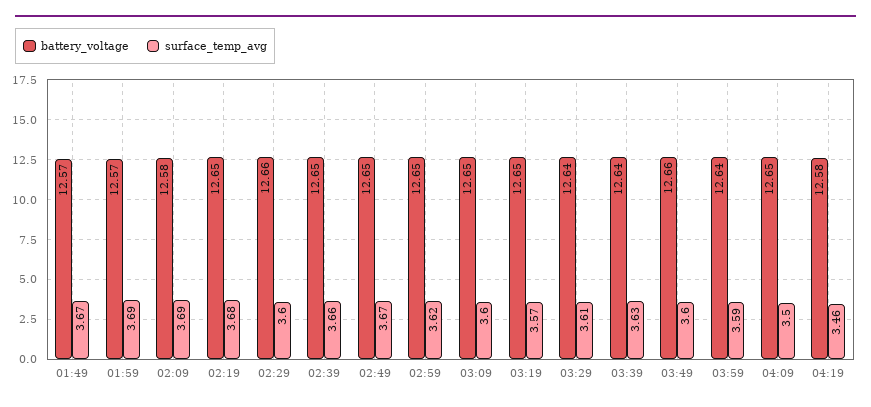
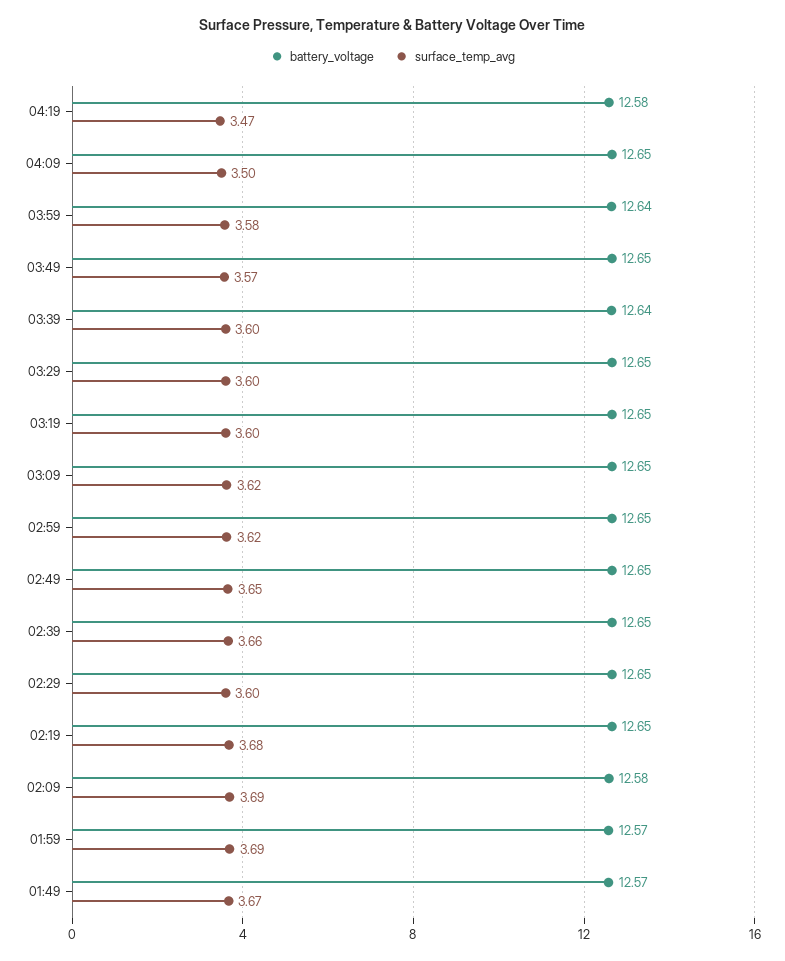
battery_voltage, 02:29: 12.66 -> 12.65
surface_temp_avg, 02:49: 3.67 -> 3.65
surface_temp_avg, 03:09: 3.6 -> 3.62
surface_temp_avg, 03:19: 3.57 -> 3.6
battery_voltage, 03:29: 12.64 -> 12.65
surface_temp_avg, 03:29: 3.61 -> 3.6
surface_temp_avg, 03:39: 3.63 -> 3.6
battery_voltage, 03:49: 12.66 -> 12.65
surface_temp_avg, 03:49: 3.6 -> 3.57
surface_temp_avg, 03:59: 3.59 -> 3.58
surface_temp_avg, 04:19: 3.46 -> 3.47

